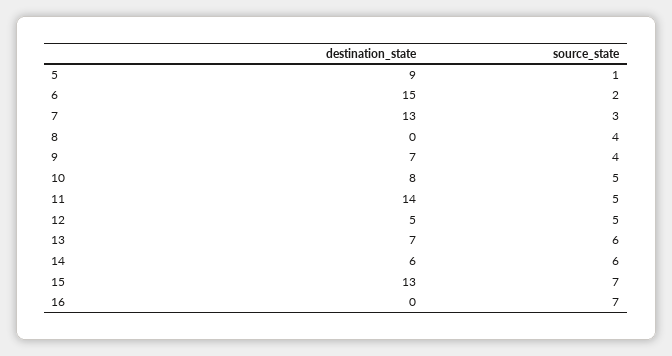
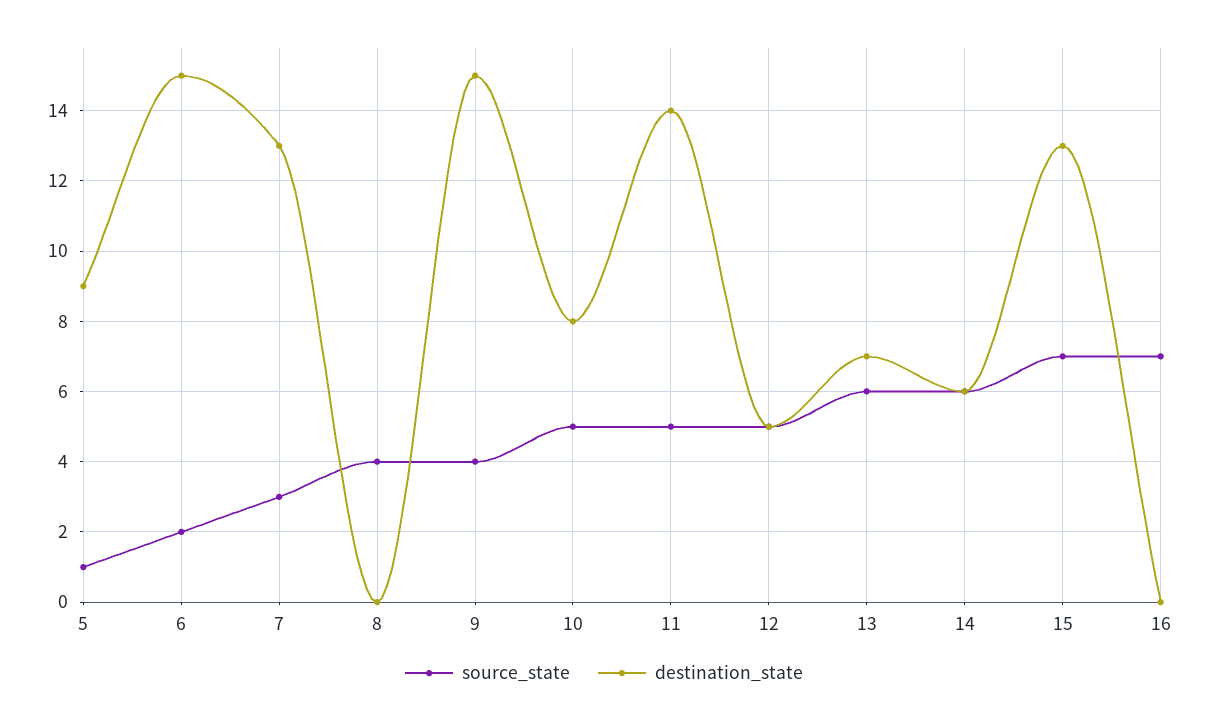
destination_state, 9: 7 -> 15

